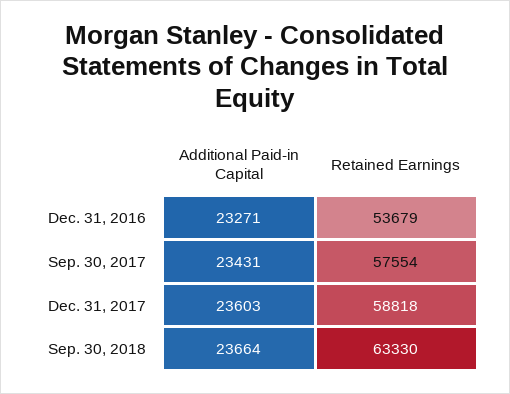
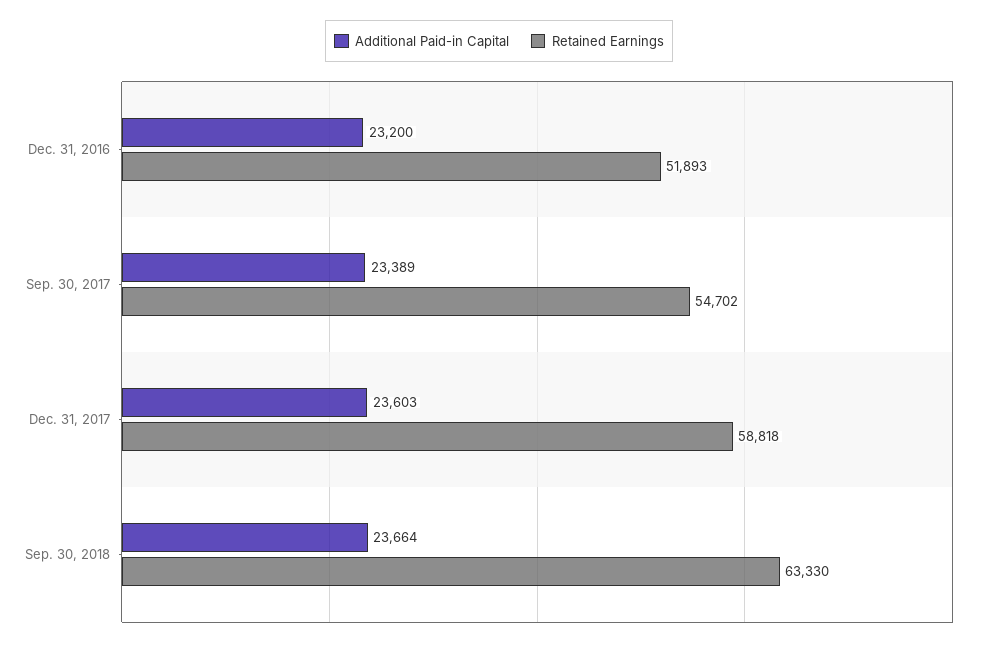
Additional Paid-in Capital, Dec. 31, 2016: 23271 -> 23200
Retained Earnings, Dec. 31, 2016: 53679 -> 51893
Additional Paid-in Capital, Sep. 30, 2017: 23431 -> 23389
Retained Earnings, Sep. 30, 2017: 57554 -> 54702

